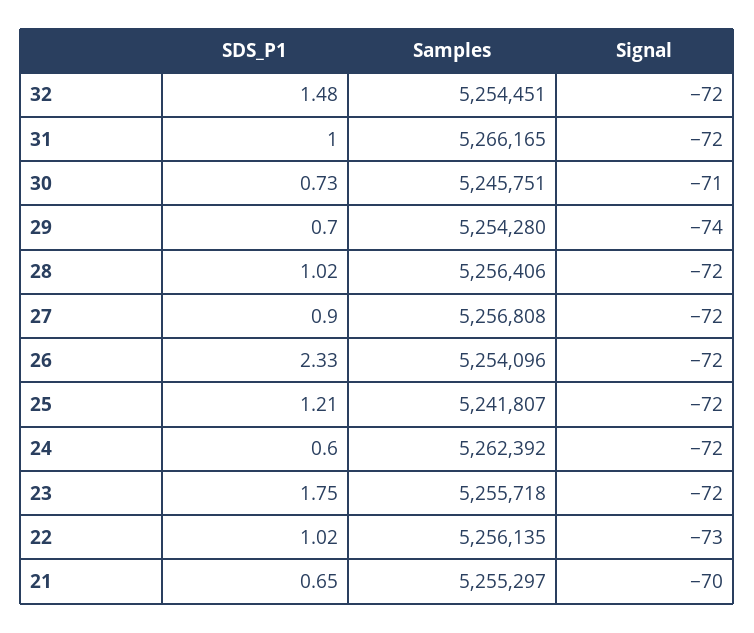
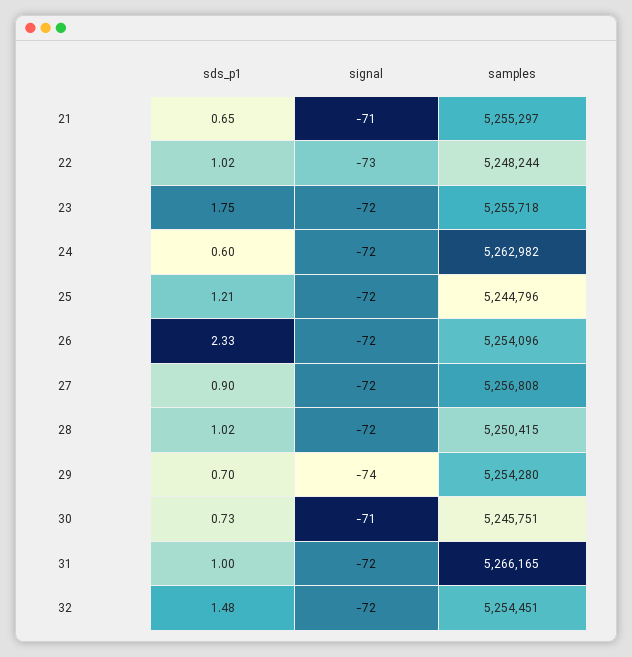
Samples, 28: 5256406 -> 5250415
Samples, 25: 5241807 -> 5244796
Samples, 24: 5262392 -> 5262982
Samples, 22: 5256135 -> 5248244
Signal, 21: -70 -> -71

